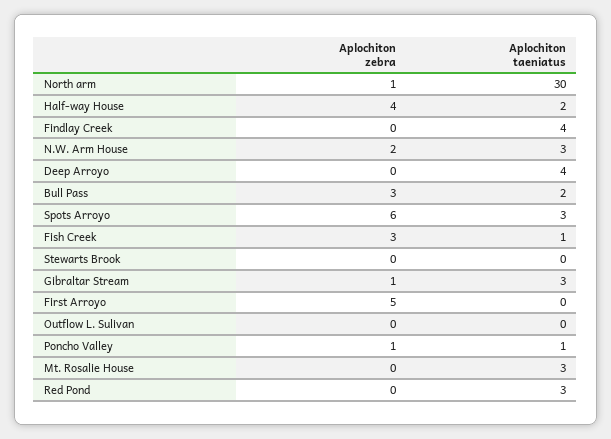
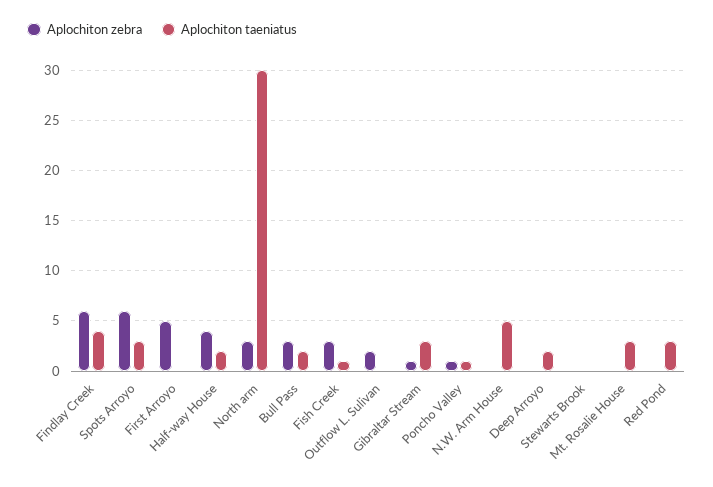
Aplochiton zebra, North arm: 1 -> 3
Aplochiton zebra, Findlay Creek: 0 -> 6
Aplochiton zebra, N.W. Arm House: 2 -> 0
Aplochiton taeniatus, N.W. Arm House: 3 -> 5
Aplochiton taeniatus, Deep Arroyo: 4 -> 2
Aplochiton zebra, Outflow L. Sulivan: 0 -> 2

